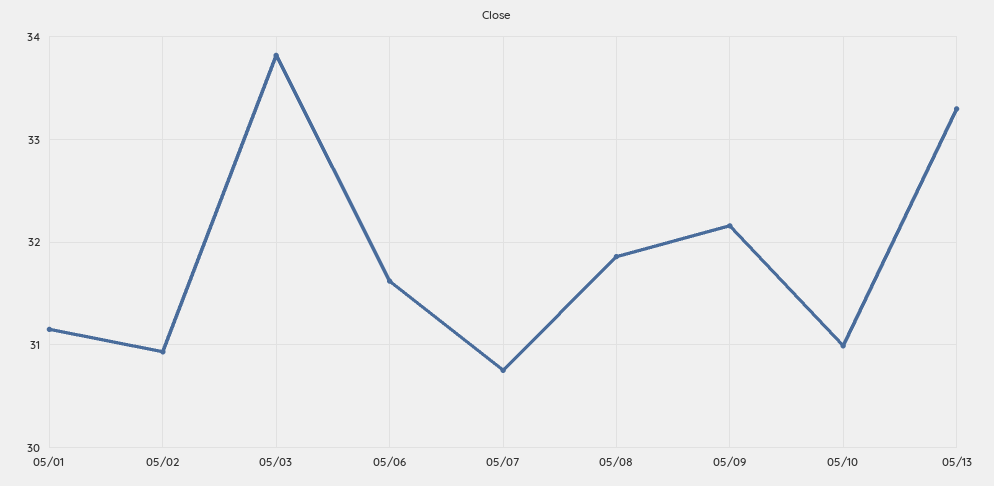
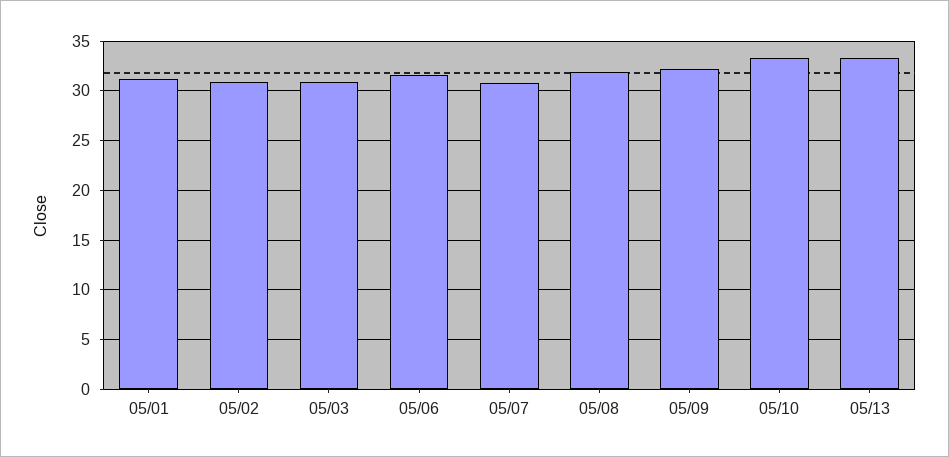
05/03: 33.8 -> 31
05/10: 31 -> 33

